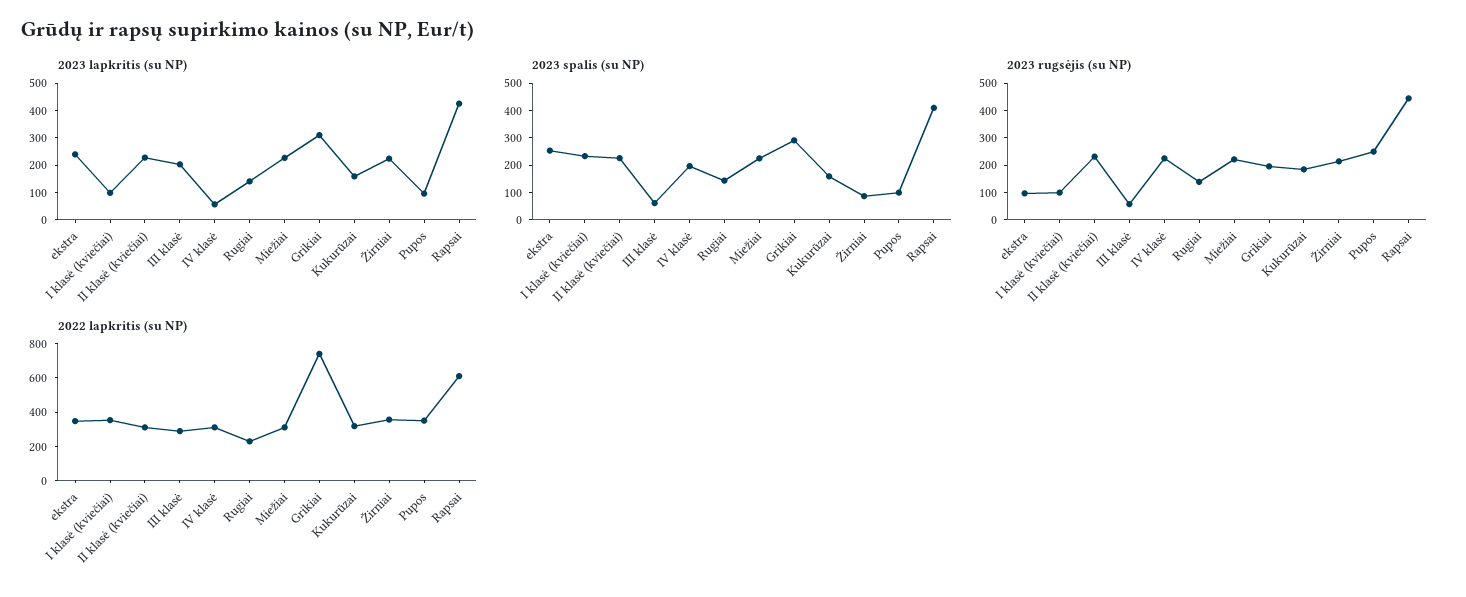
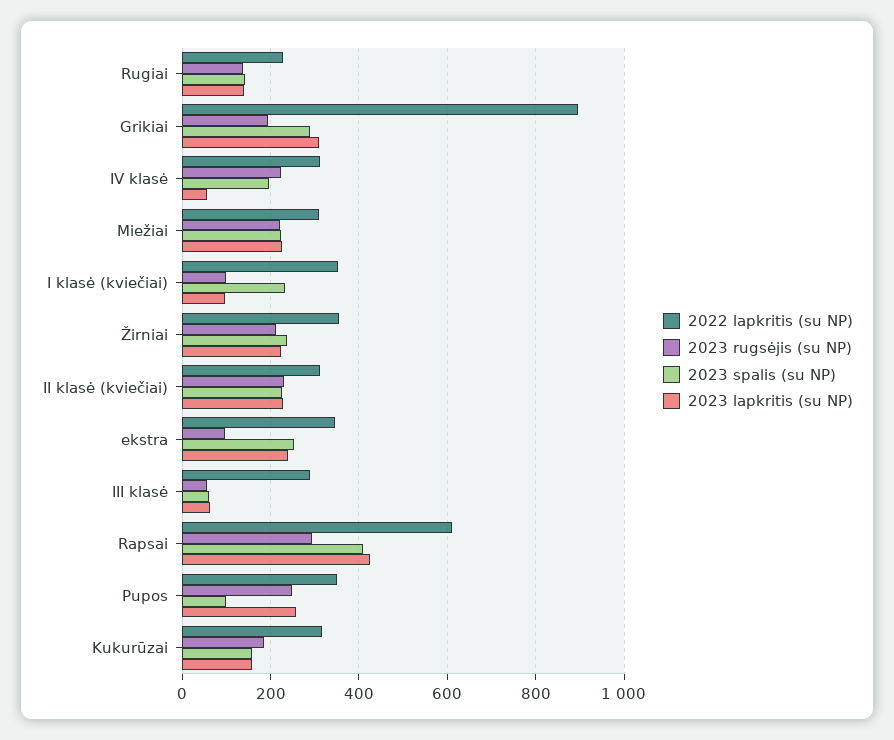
2023 lapkritis (su NP), III klasė: 200 -> 60
2023 lapkritis (su NP), Pupos: 100 -> 260
2023 spalis (su NP), Žirniai: 100 -> 240
2023 rugsėjis (su NP), Rapsai: 450 -> 300
2022 lapkritis (su NP), Grikiai: 750 -> 900

